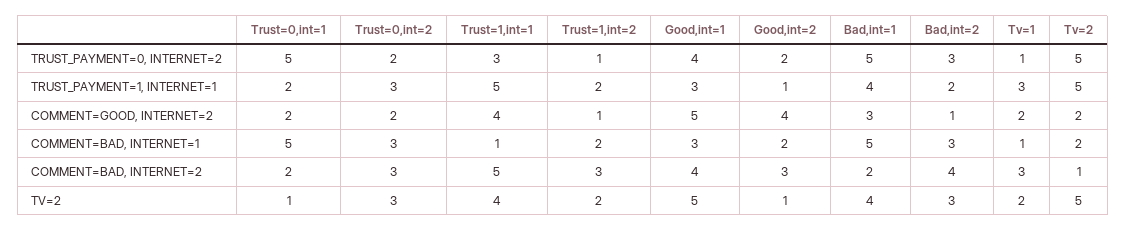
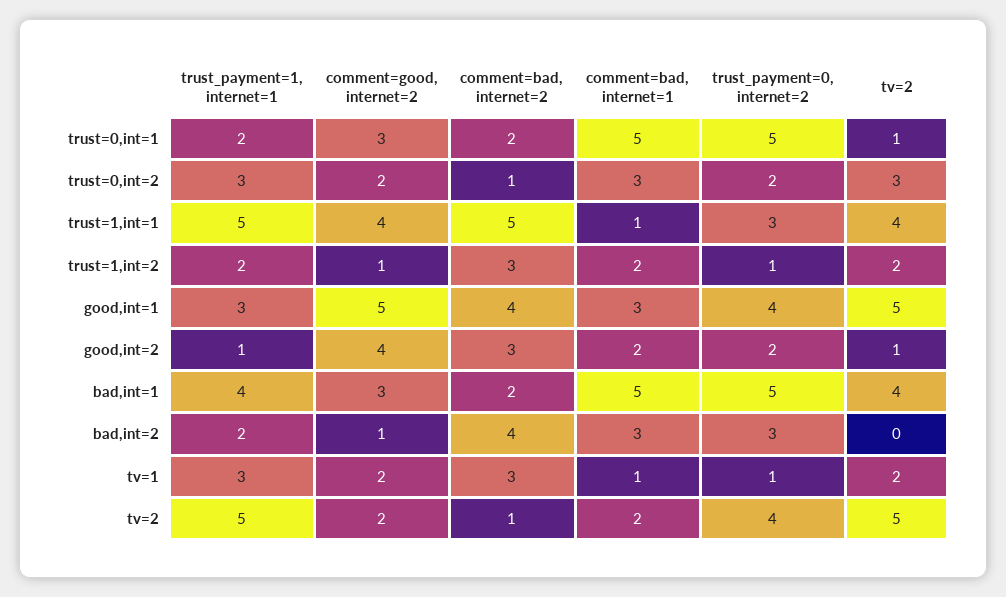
Tv=2, TRUST_PAYMENT=0, INTERNET=2: 5 -> 4
Trust=0,int=1, COMMENT=GOOD, INTERNET=2: 2 -> 3
Trust=0,int=2, COMMENT=BAD, INTERNET=2: 3 -> 1
Bad,int=2, TV=2: 3 -> 0

